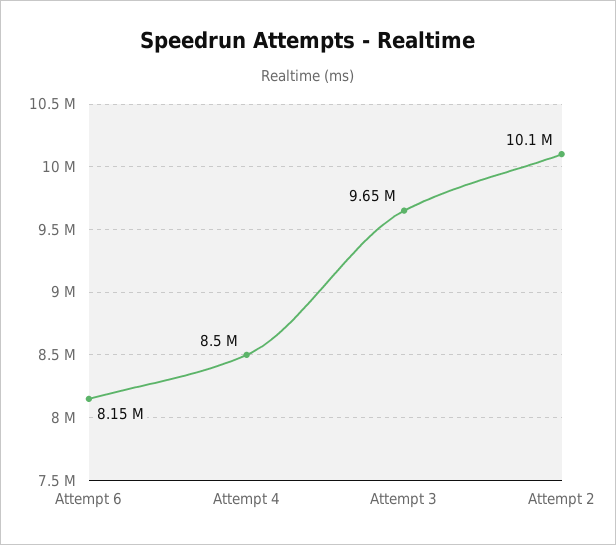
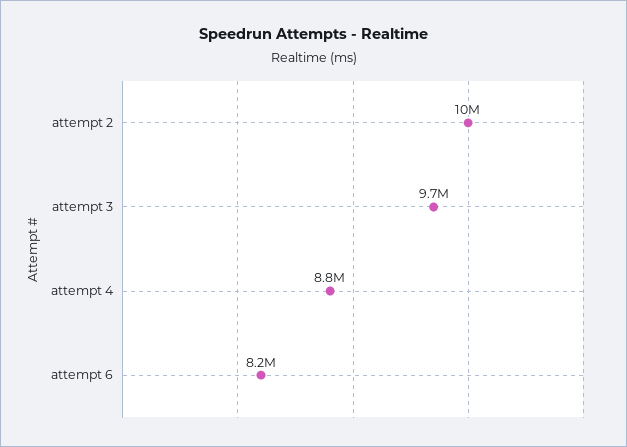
Attempt 4: 8500000 -> 8800000

